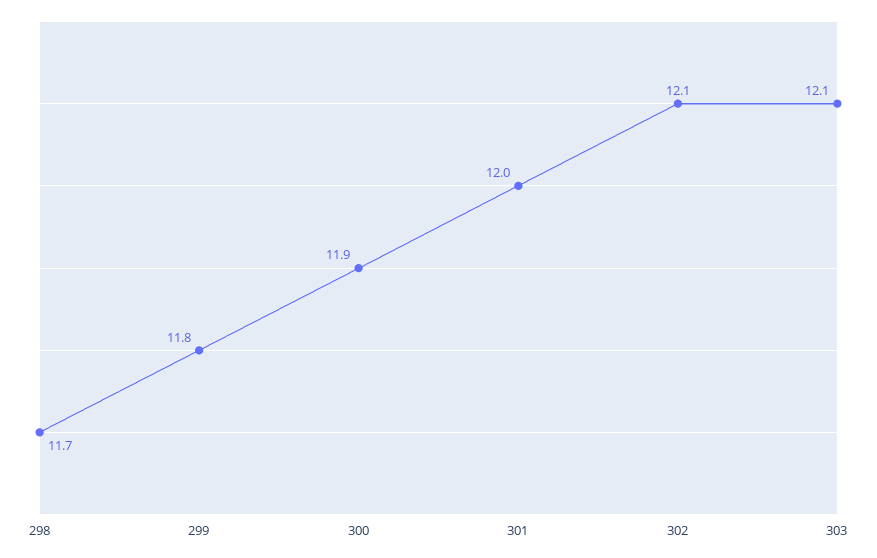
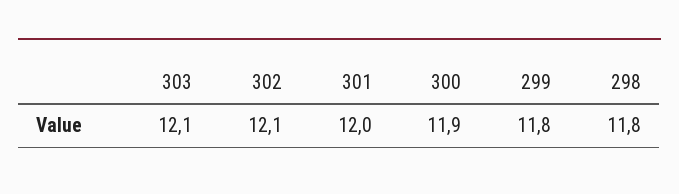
298: 11.7 -> 11.8

